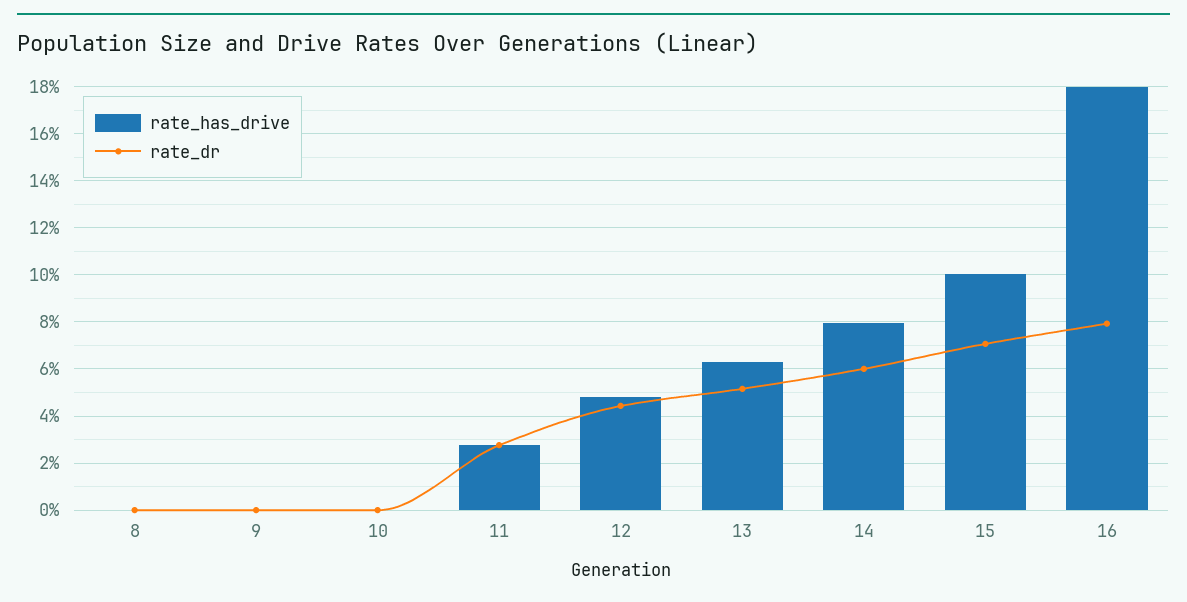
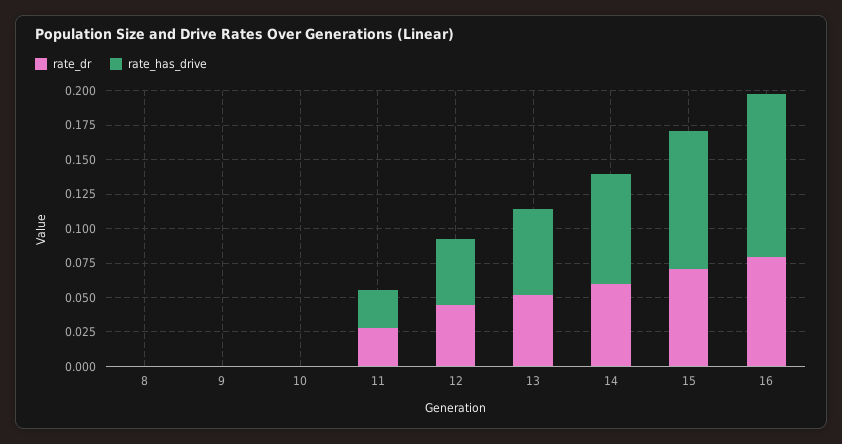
rate_has_drive, 16: 0.18 -> 0.125

